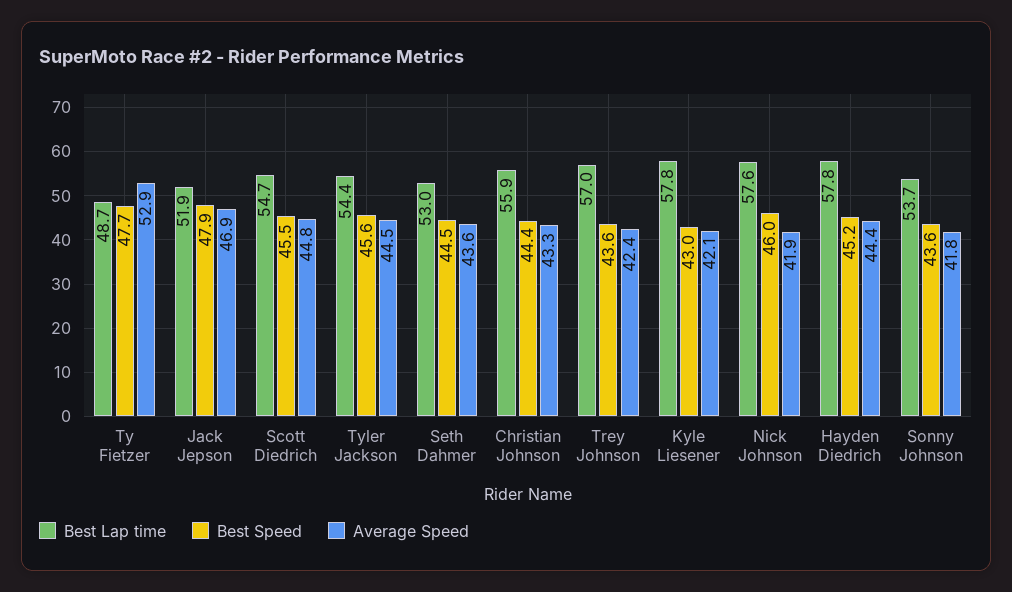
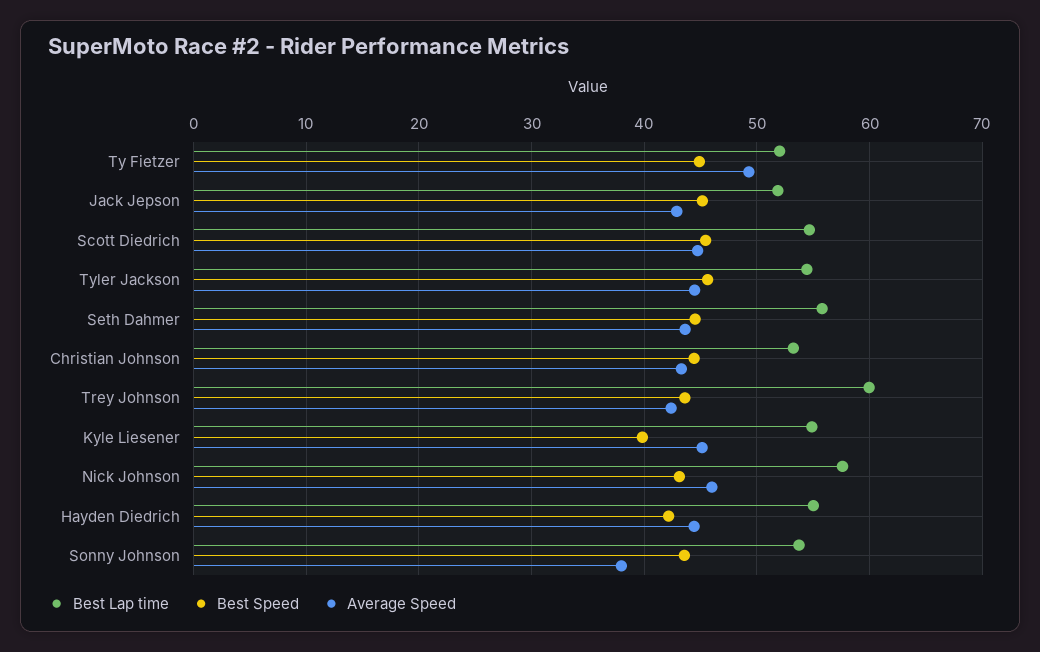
Best Lap time, Ty Fietzer: 48.7 -> 52
Best Speed, Ty Fietzer: 47.7 -> 45
Average Speed, Ty Fietzer: 52.9 -> 49
Best Speed, Jack Jepson: 47.9 -> 45
Average Speed, Jack Jepson: 46.9 -> 43
Best Lap time, Seth Dahmer: 53 -> 56
Best Lap time, Christian Johnson: 55.9 -> 53
Best Lap time, Trey Johnson: 57 -> 60
Best Lap time, Kyle Liesener: 57.8 -> 55
Best Speed, Kyle Liesener: 43 -> 40
Average Speed, Kyle Liesener: 42.1 -> 45
Best Speed, Nick Johnson: 46 -> 43
Average Speed, Nick Johnson: 41.9 -> 46
Best Lap time, Hayden Diedrich: 57.8 -> 55
Best Speed, Hayden Diedrich: 45.2 -> 42
Average Speed, Sonny Johnson: 41.8 -> 38

